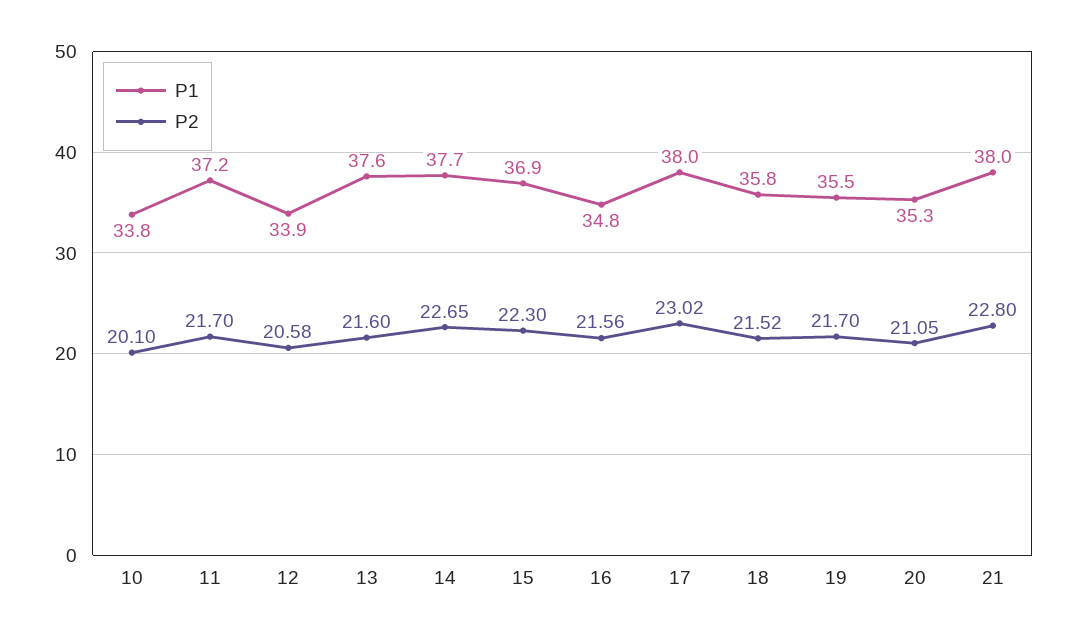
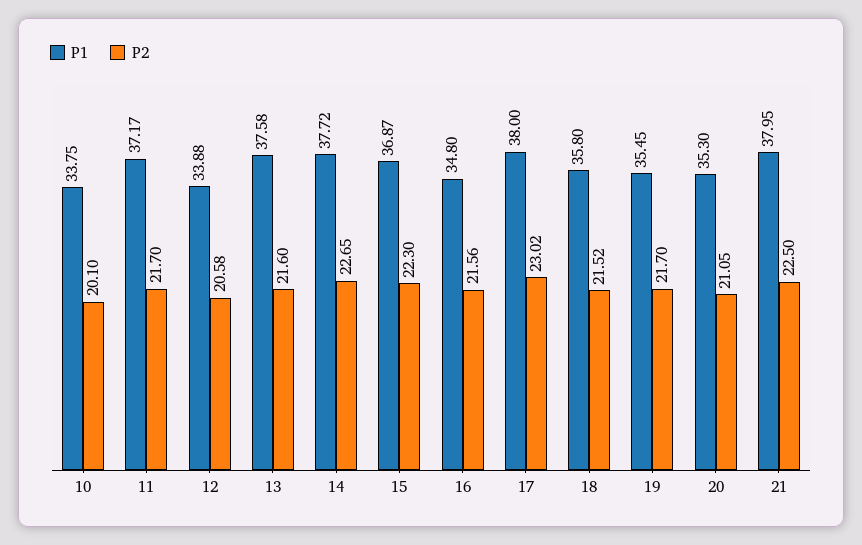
P2, 21: 22.8 -> 22.5

